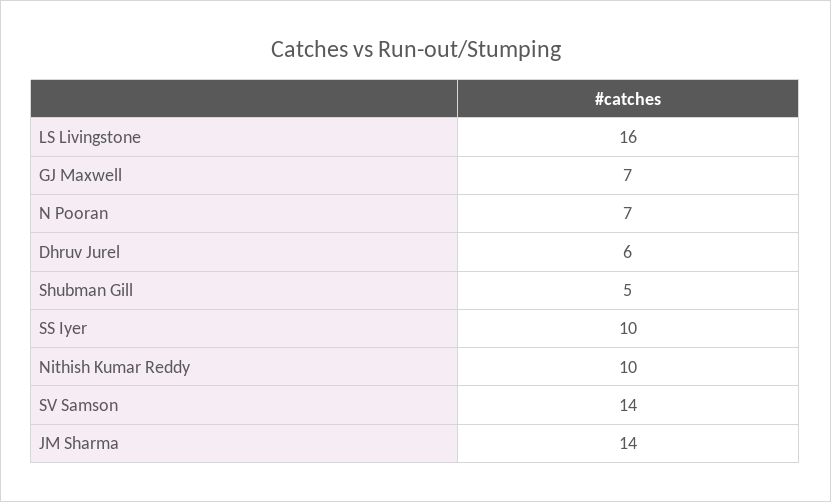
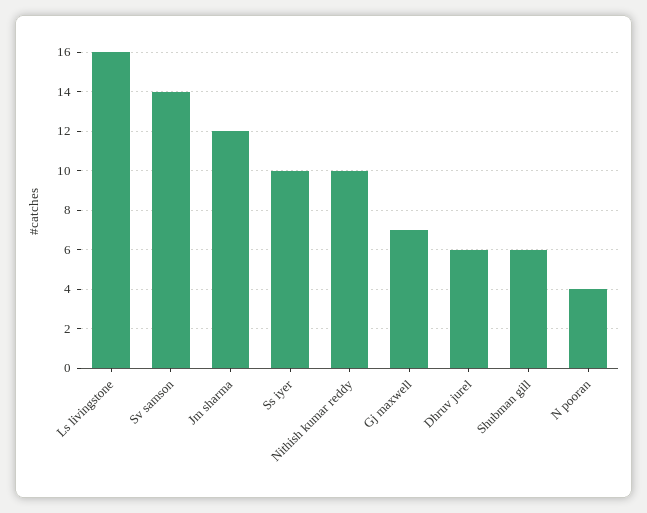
N Pooran: 7 -> 4
Shubman Gill: 5 -> 6
JM Sharma: 14 -> 12

